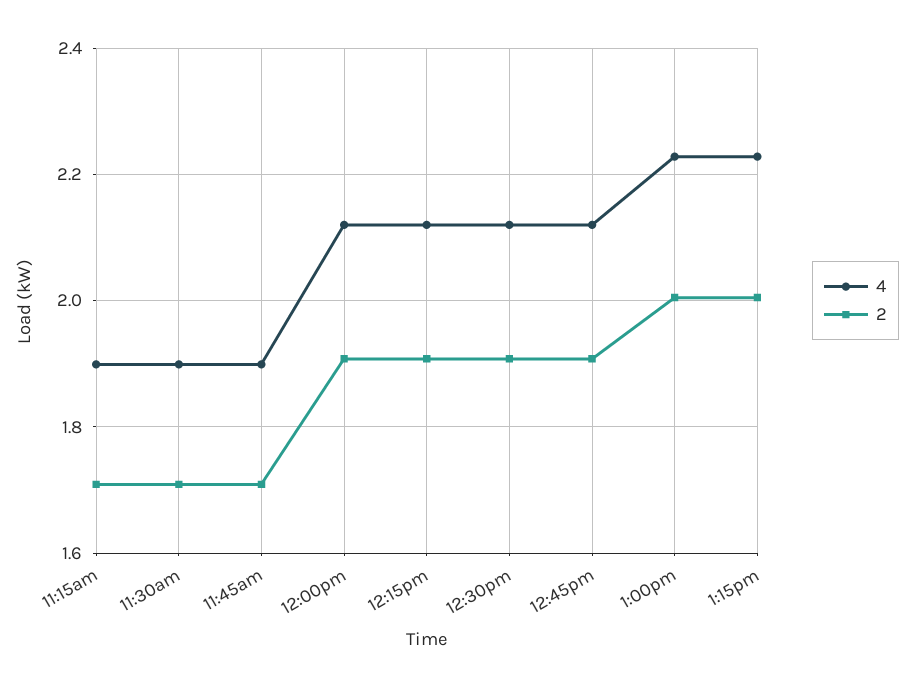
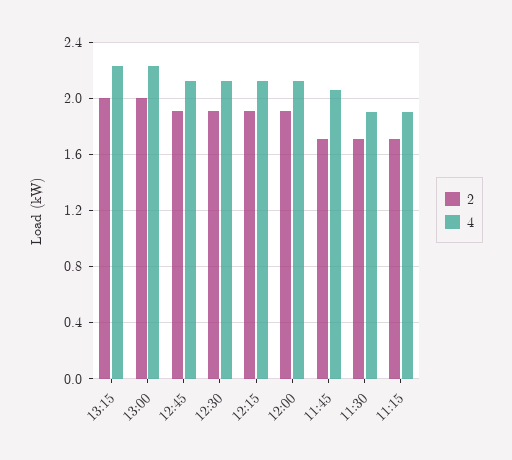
4, 11:45am: 1.9 -> 2.05

